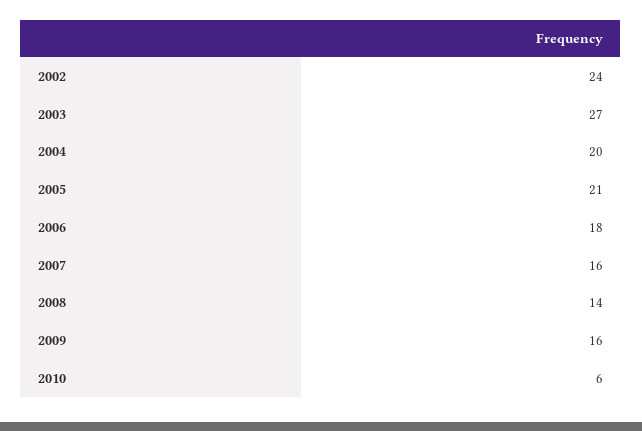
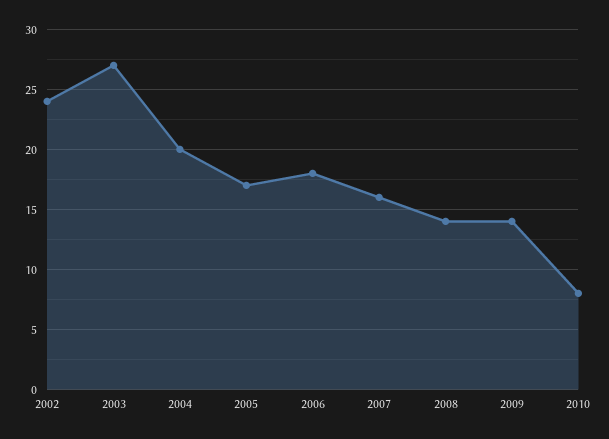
2005: 21 -> 17
2009: 16 -> 14
2010: 6 -> 8

